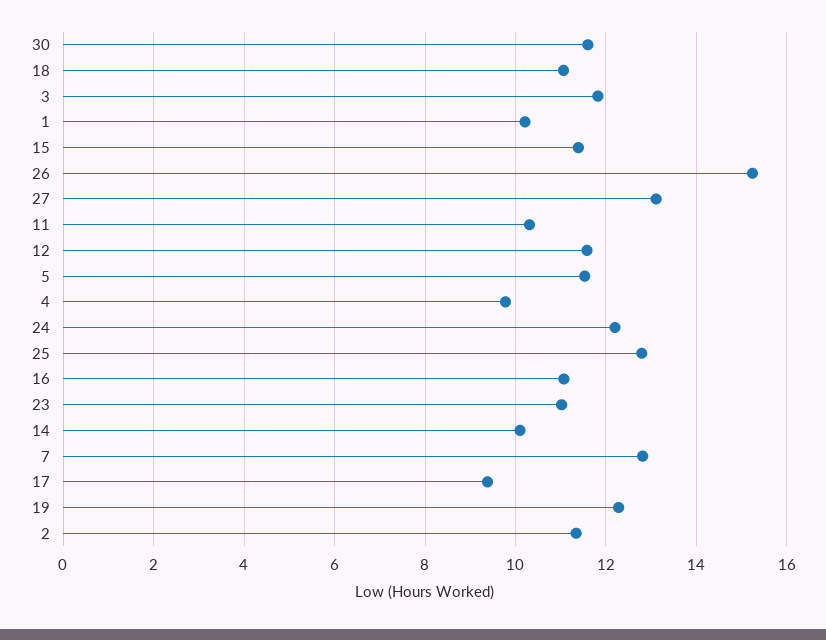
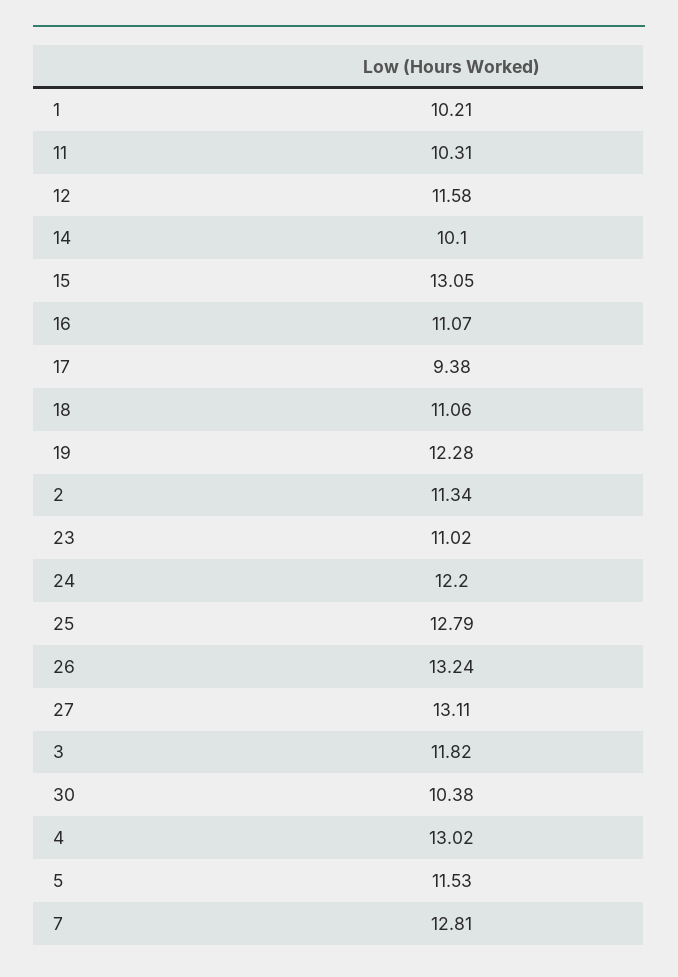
30: 11.6 -> 10.38
15: 11.4 -> 13.05
26: 15.2 -> 13.24
4: 9.8 -> 13.02

